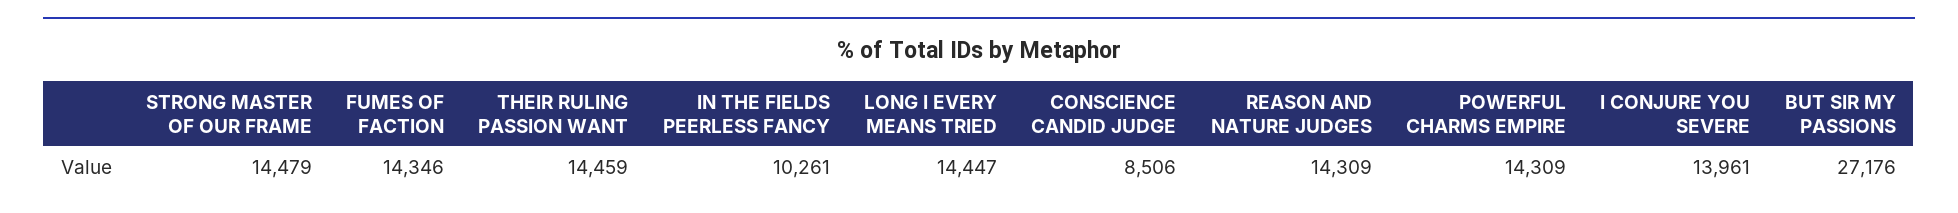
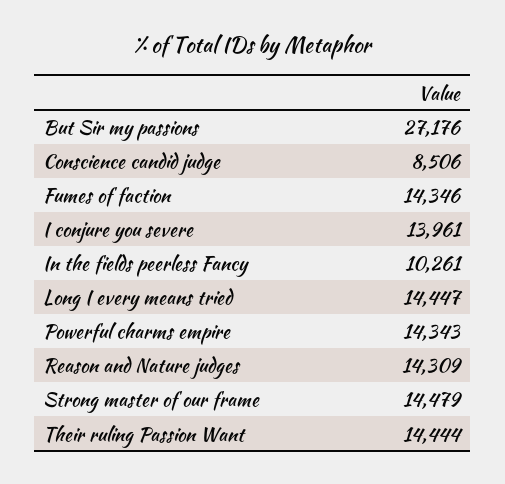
THEIR RULING PASSION WANT: 14459 -> 14444
POWERFUL CHARMS EMPIRE: 14309 -> 14343

